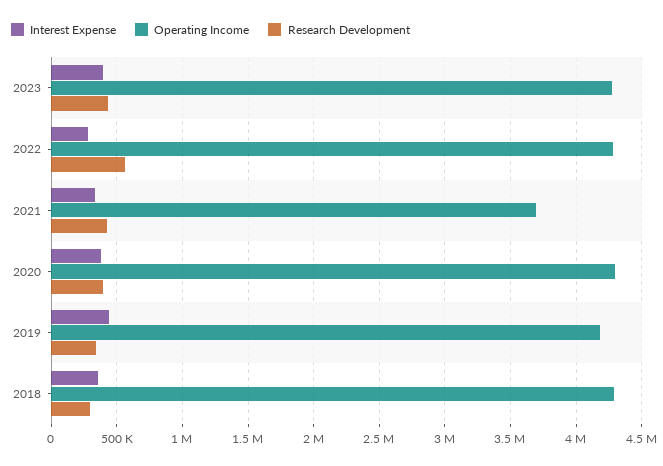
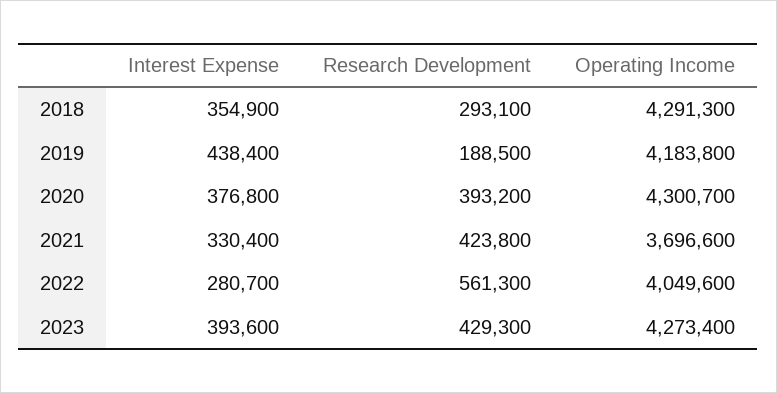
Operating Income, 2022: 4300000 -> 4049600
Research Development, 2019: 350000 -> 188500

